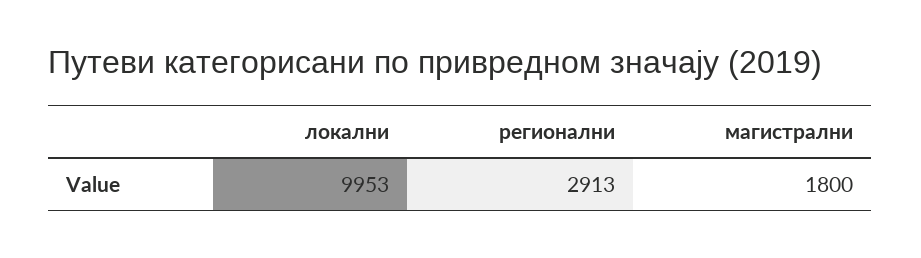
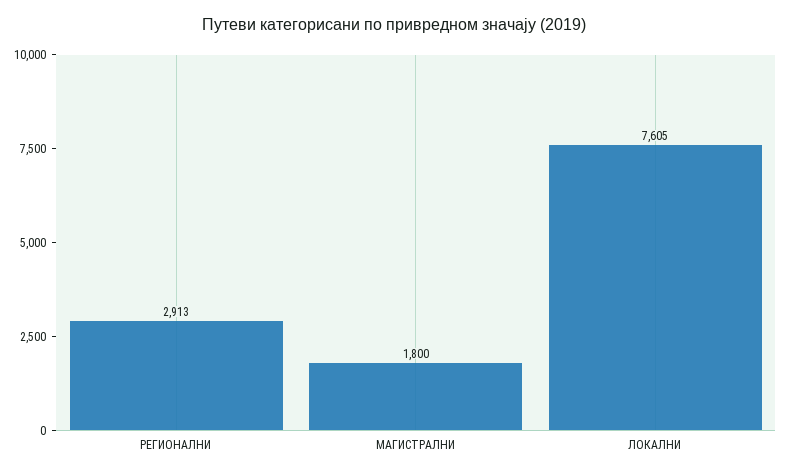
локални: 9953 -> 7605

